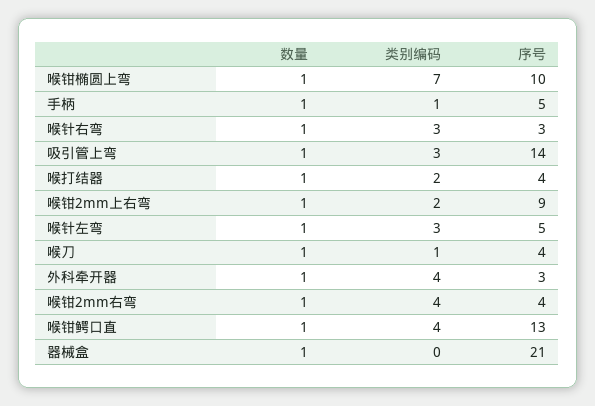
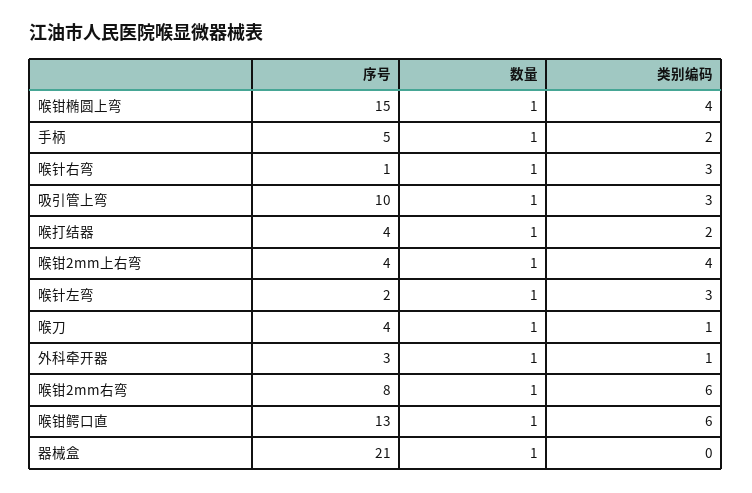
类别编码, 喉钳椭圆上弯: 7 -> 4
序号, 喉钳椭圆上弯: 10 -> 15
类别编码, 手柄: 1 -> 2
序号, 喉针右弯: 3 -> 1
序号, 吸引管上弯: 14 -> 10
类别编码, 喉钳2mm上右弯: 2 -> 4
序号, 喉钳2mm上右弯: 9 -> 4
序号, 喉针左弯: 5 -> 2
类别编码, 外科牵开器: 4 -> 1
类别编码, 喉钳2mm右弯: 4 -> 6
序号, 喉钳2mm右弯: 4 -> 8
类别编码, 喉钳鳄口直: 4 -> 6

